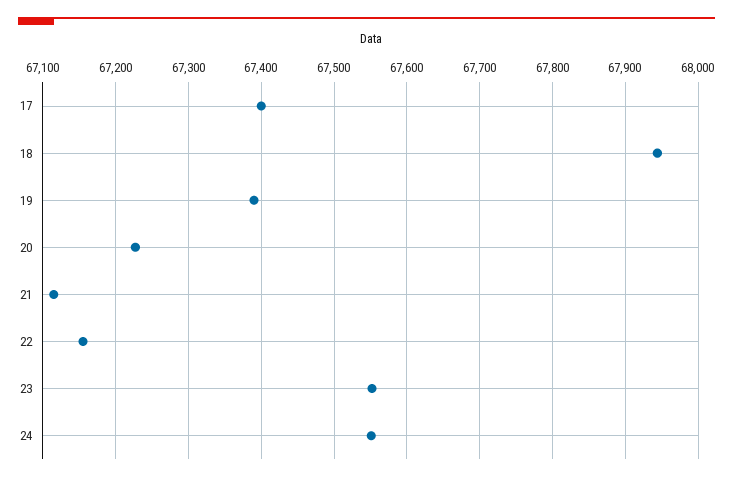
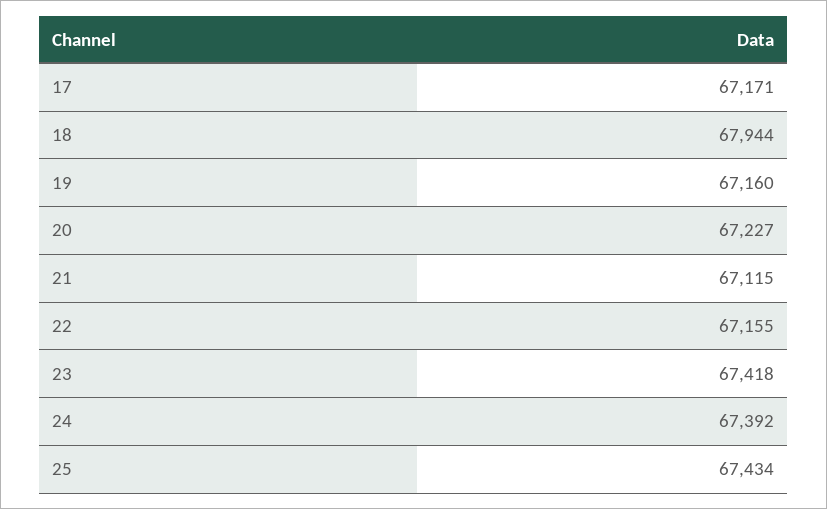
17: 67400 -> 67171
19: 67390 -> 67160
23: 67550 -> 67418
24: 67550 -> 67392
25: none -> 67434

